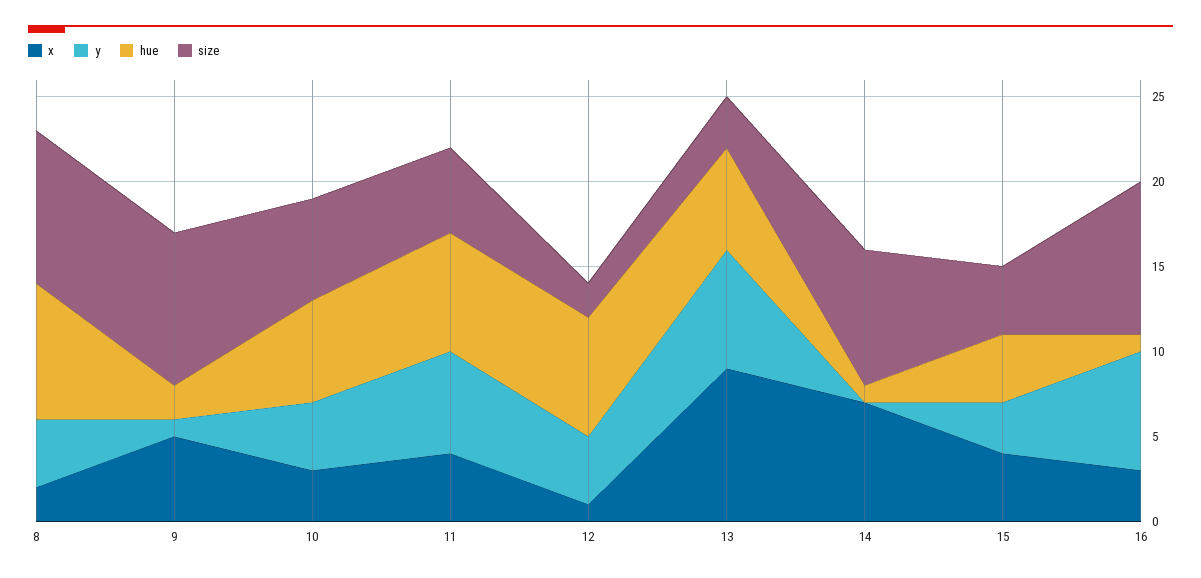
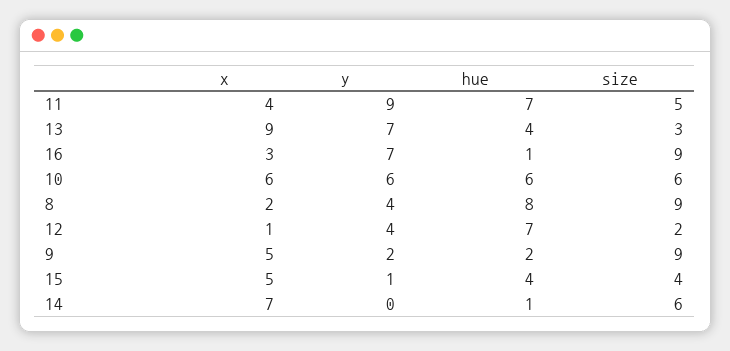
y, 9: 1 -> 2
x, 10: 3 -> 6
y, 10: 4 -> 6
y, 11: 6 -> 9
hue, 13: 6 -> 4
size, 14: 8 -> 6
x, 15: 4 -> 5
y, 15: 3 -> 1

